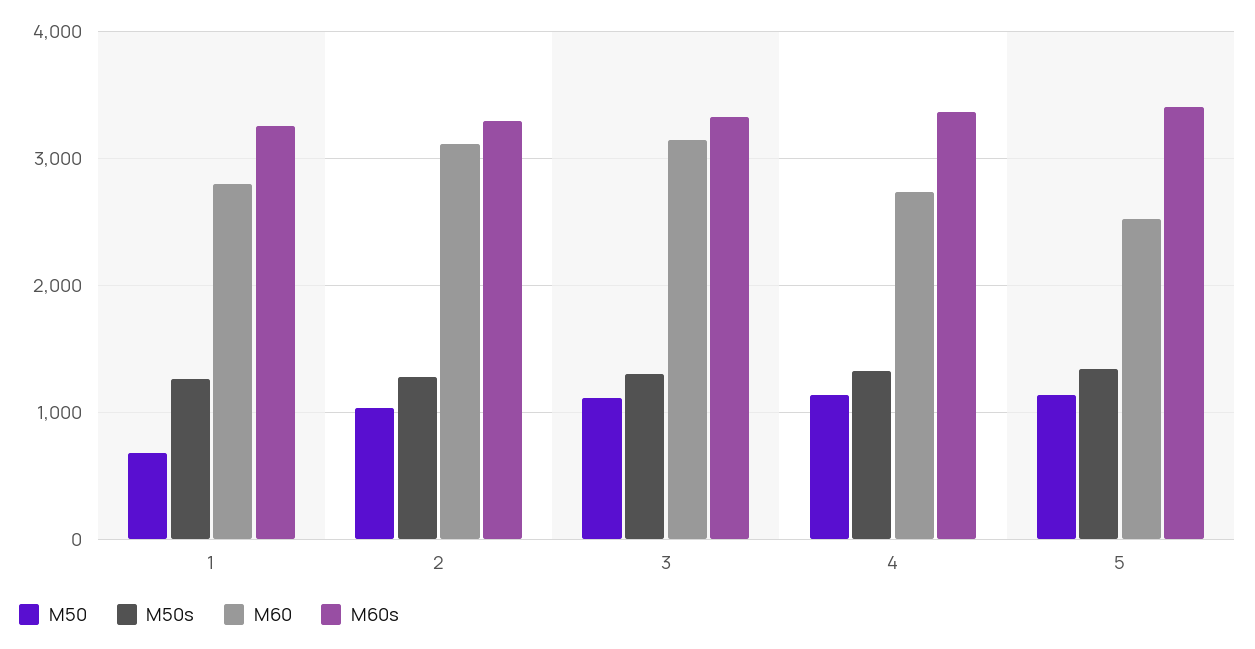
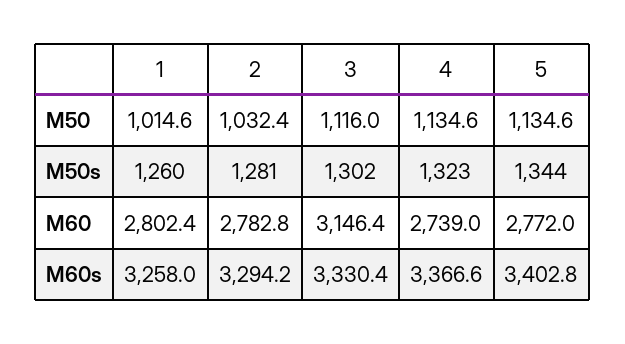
M50, 1: 700 -> 1014.6
M60, 2: 3100 -> 2782.8
M60, 5: 2500 -> 2772

